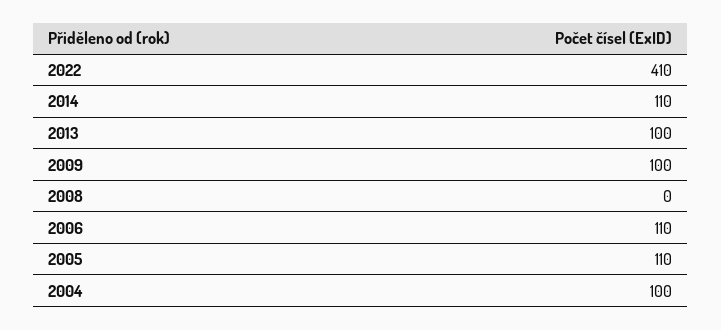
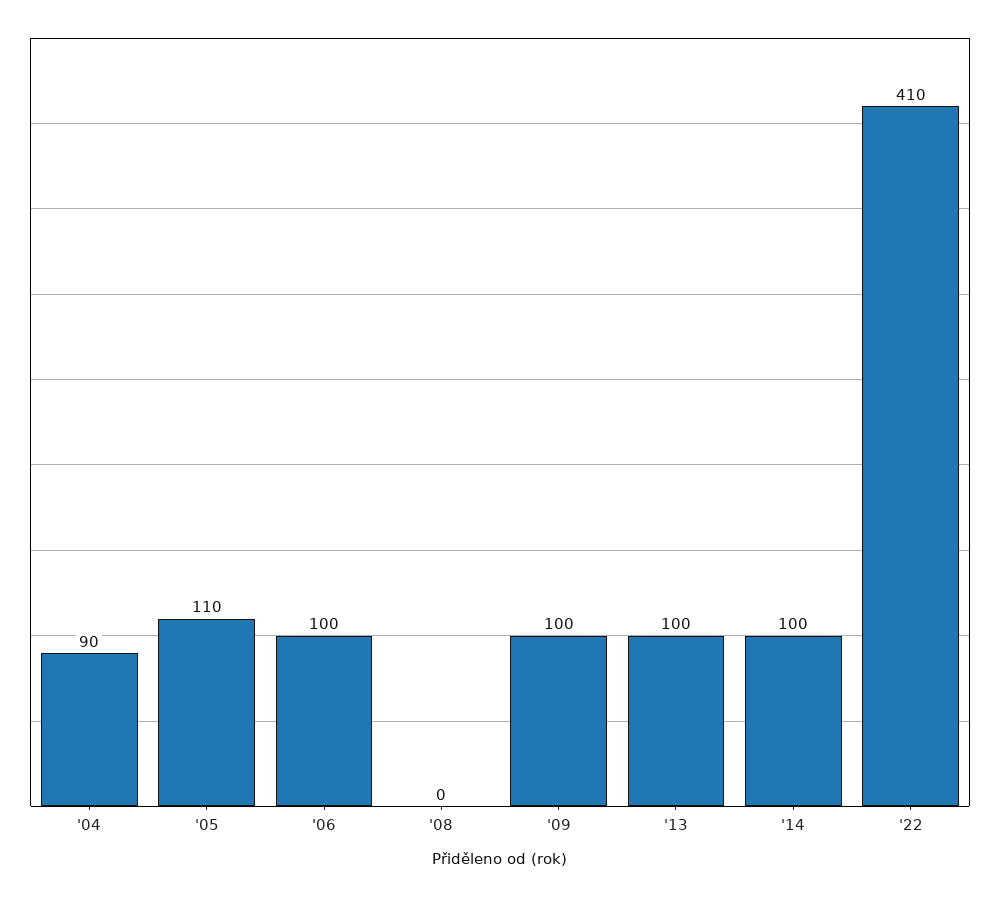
2014: 110 -> 100
2006: 110 -> 100
2004: 100 -> 90

